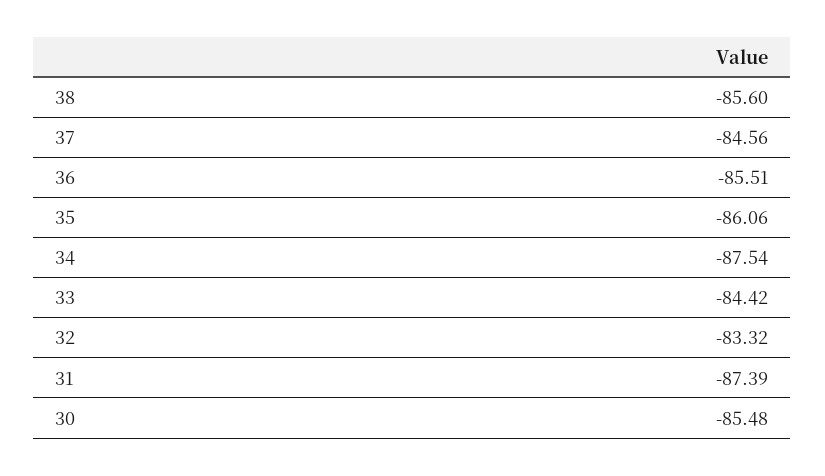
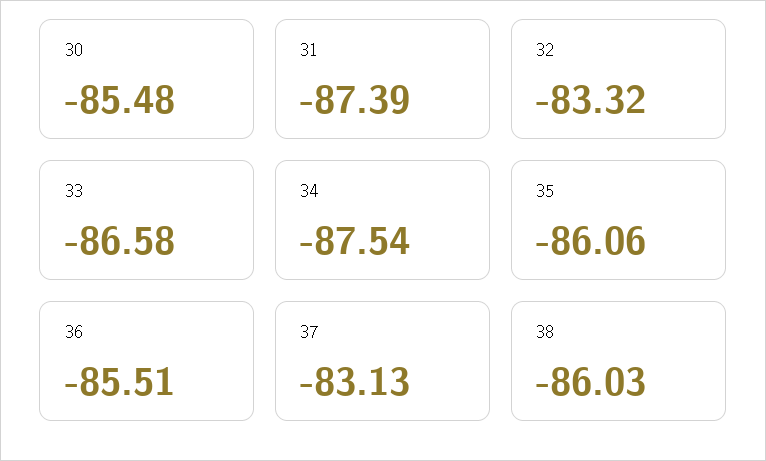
38: -85.6 -> -86.03
37: -84.56 -> -83.13
33: -84.42 -> -86.58

